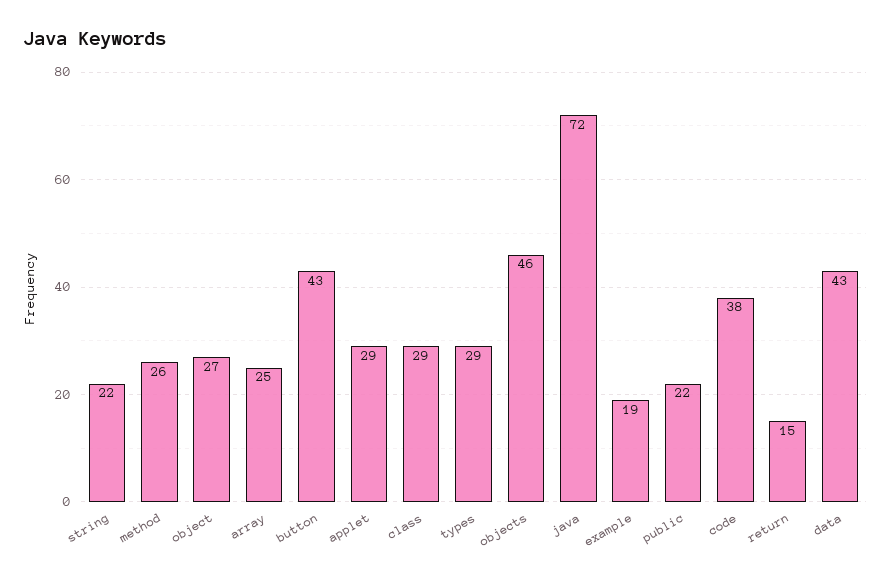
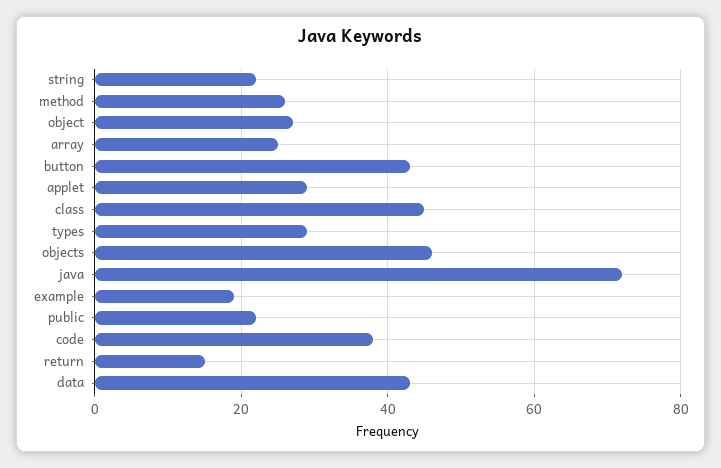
class: 29 -> 45

